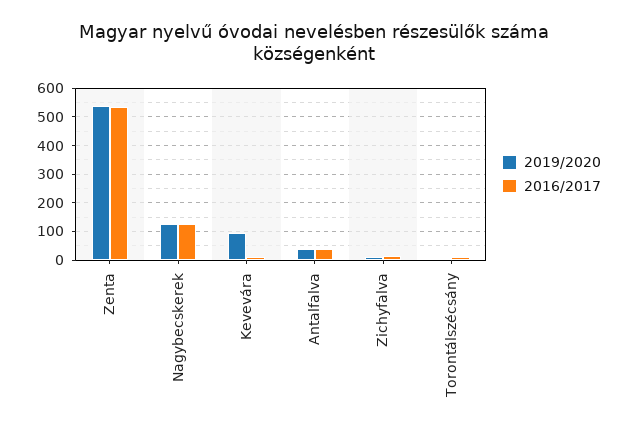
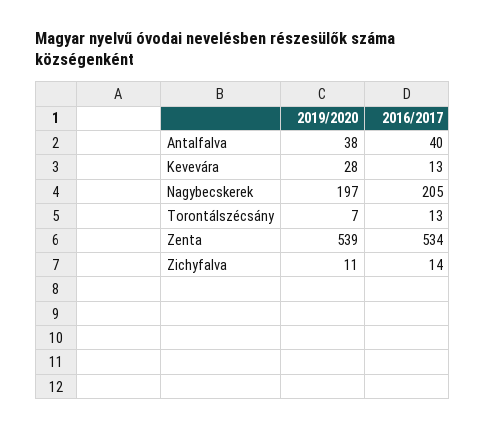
2019/2020, Nagybecskerek: 125 -> 197
2016/2017, Nagybecskerek: 125 -> 205
2019/2020, Kevevára: 100 -> 28

